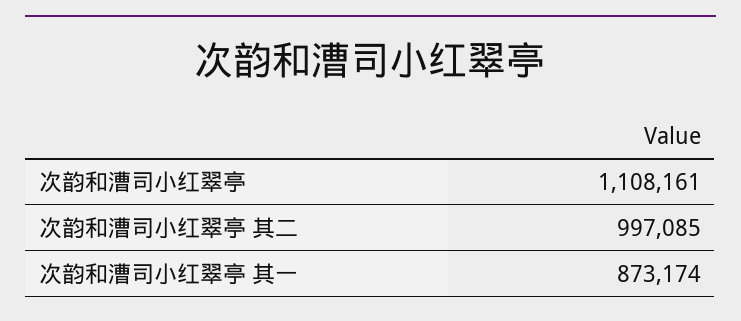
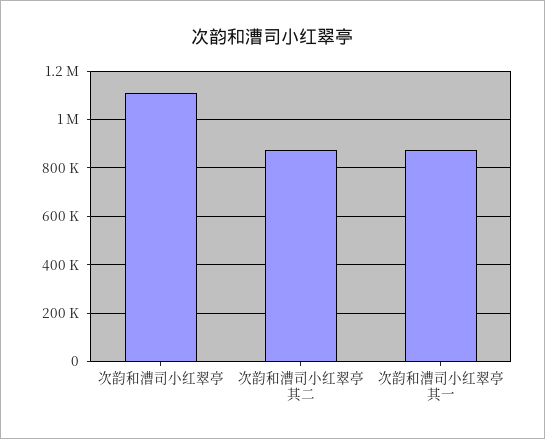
次韵和漕司小红翠亭 其二: 997085 -> 875000

